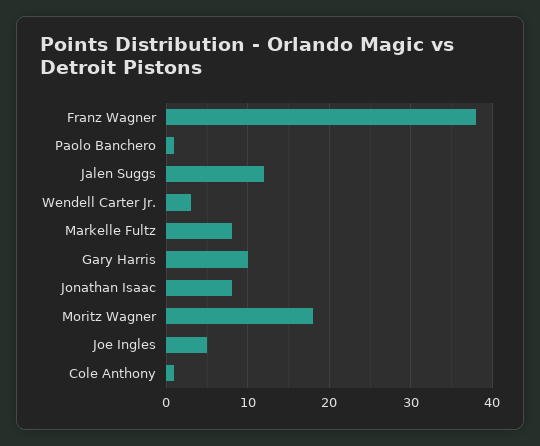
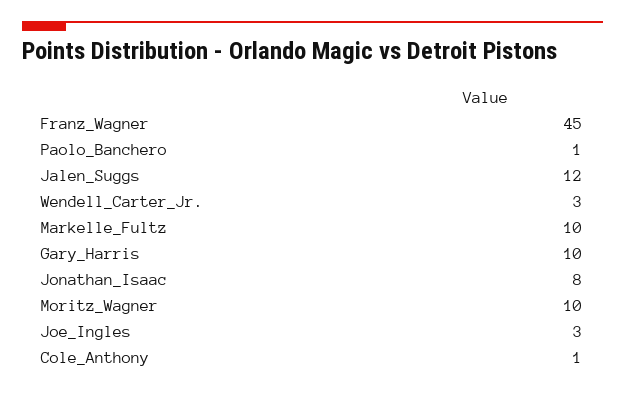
Franz Wagner: 38 -> 45
Markelle Fultz: 8 -> 10
Moritz Wagner: 18 -> 10
Joe Ingles: 5 -> 3

